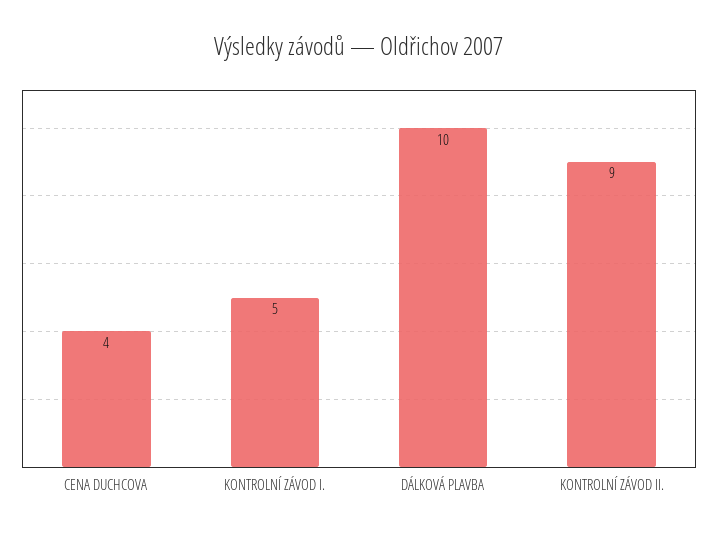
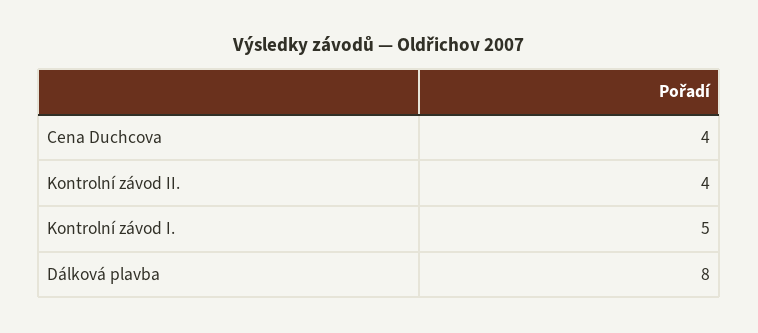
DÁLKOVÁ PLAVBA: 10 -> 8
KONTROLNÍ ZÁVOD II.: 9 -> 4

